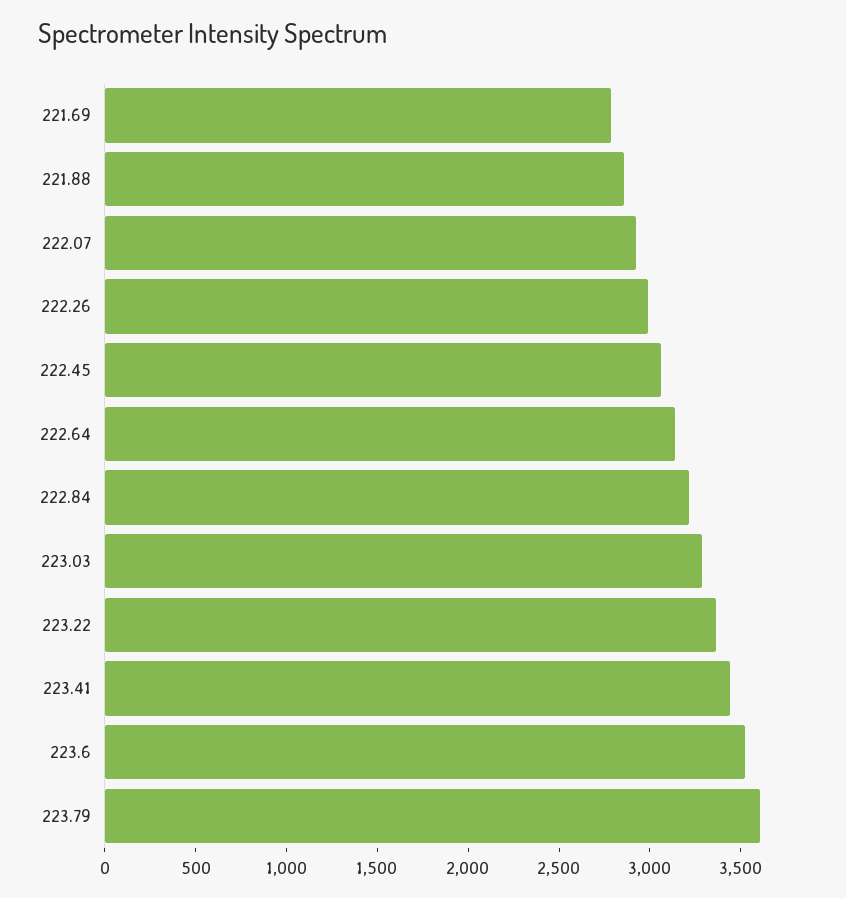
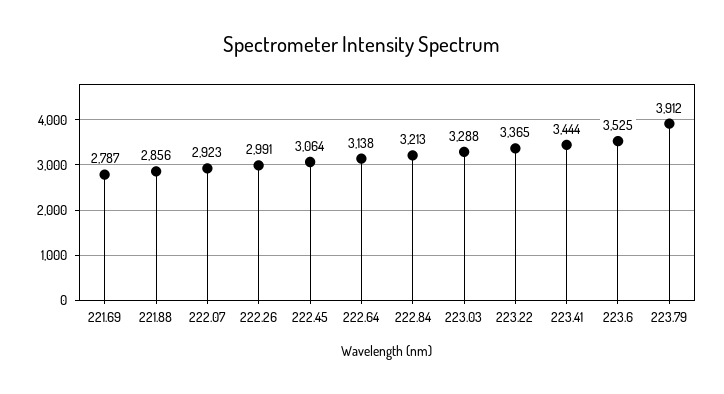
223.79: 3600 -> 3912

